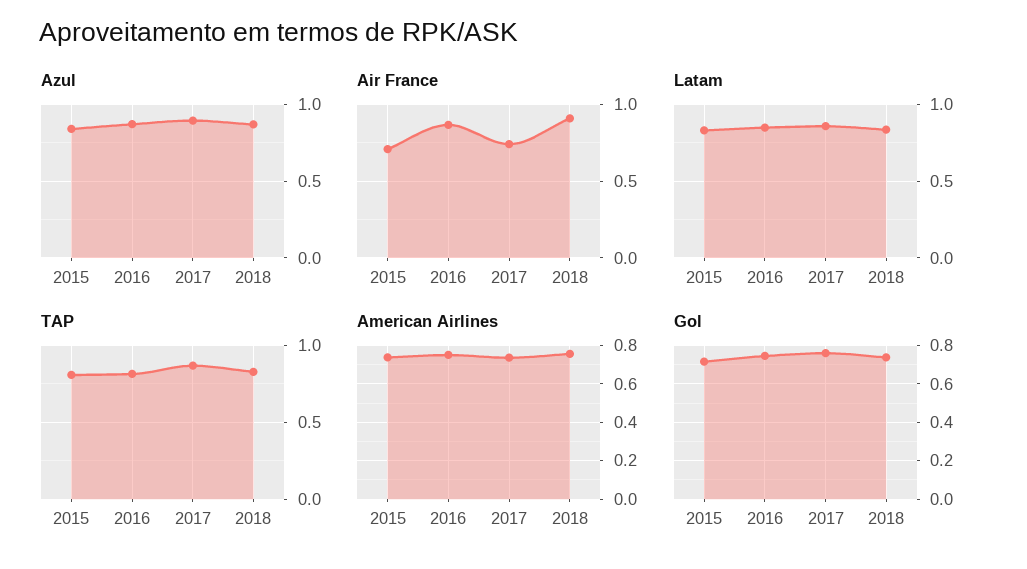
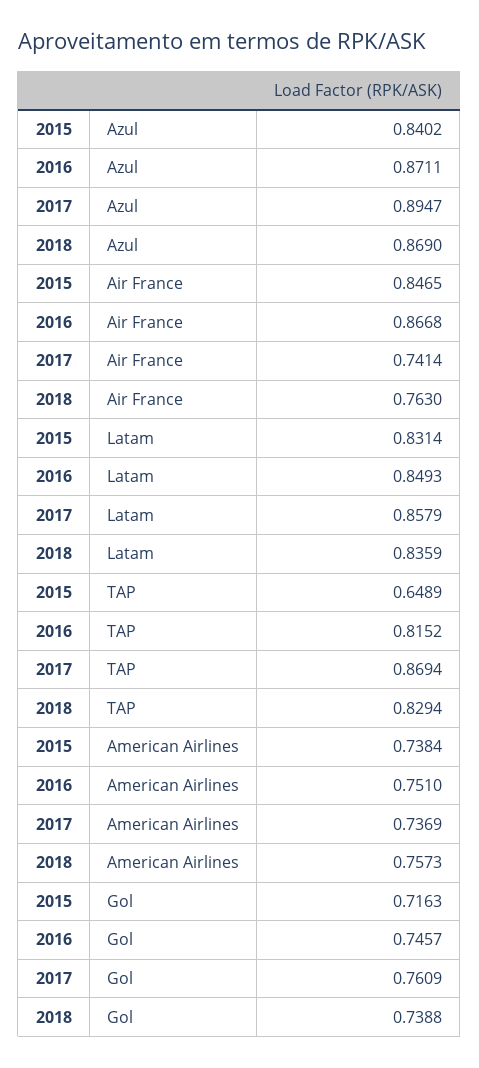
Air France, 2015: 0.7 -> 0.8465
Air France, 2018: 0.9 -> 0.763
TAP, 2015: 0.8 -> 0.6489

